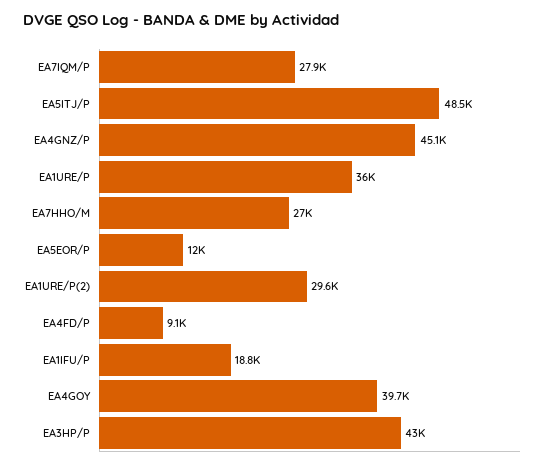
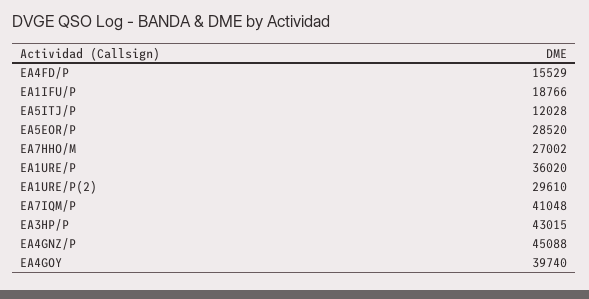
EA7IQM/P: 27900 -> 41048
EA5ITJ/P: 48500 -> 12028
EA5EOR/P: 12000 -> 28520
EA4FD/P: 9100 -> 15529

